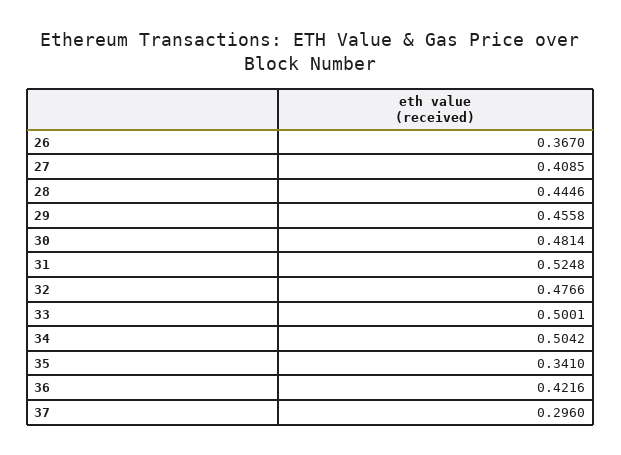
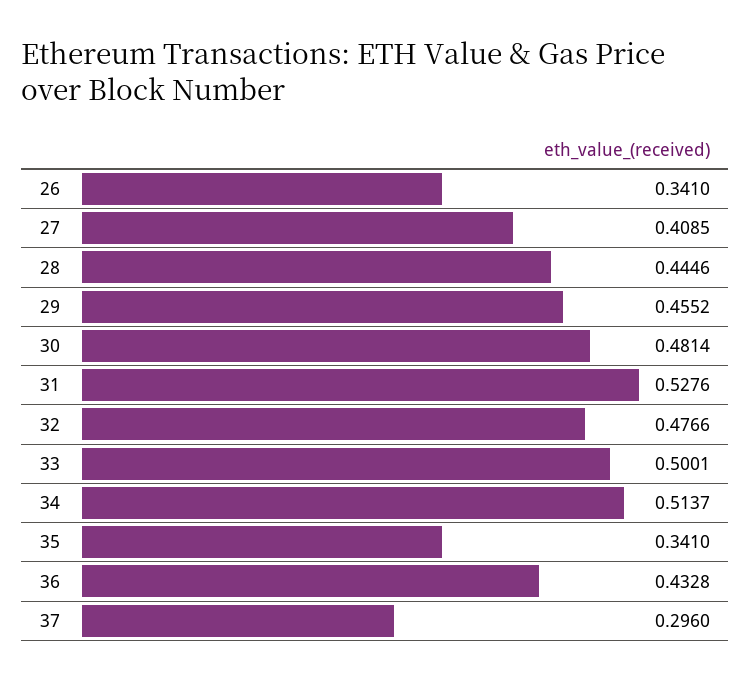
26: 0.367 -> 0.341
29: 0.4558 -> 0.4552
31: 0.5248 -> 0.5276
34: 0.5042 -> 0.5137
36: 0.4216 -> 0.4328

